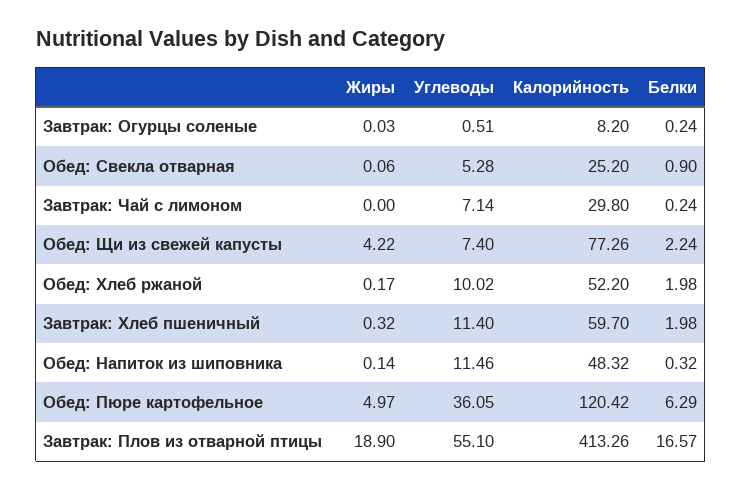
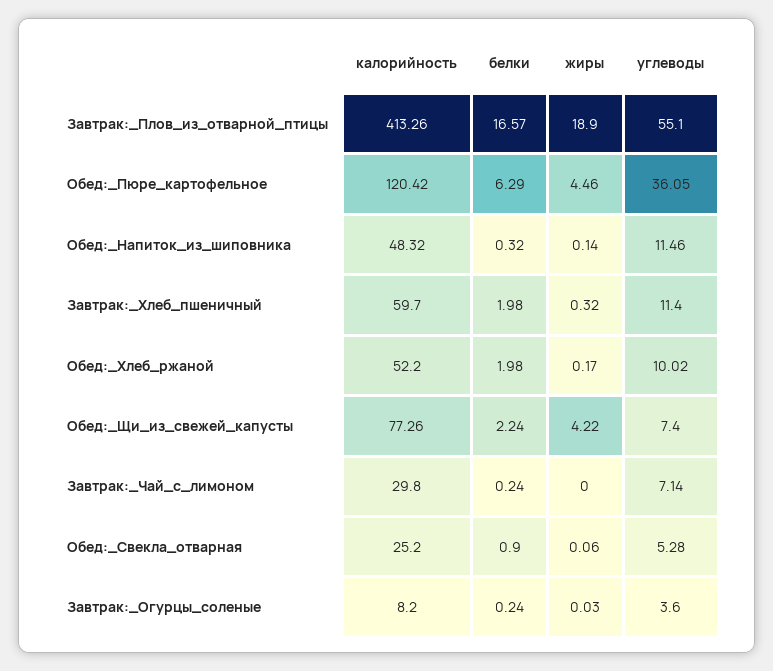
Углеводы, Завтрак: Огурцы соленые: 0.51 -> 3.6
Жиры, Обед: Пюре картофельное: 4.97 -> 4.46

